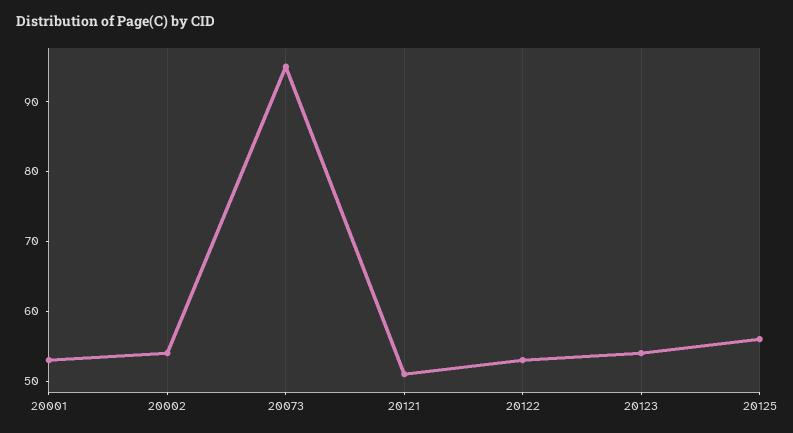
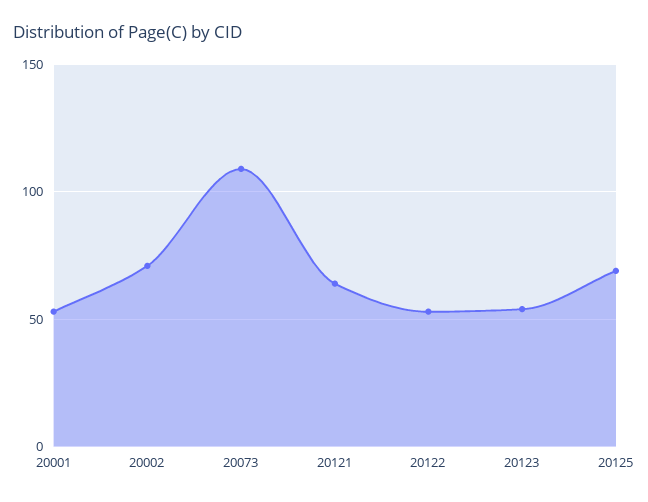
20002: 55 -> 70
20073: 95 -> 110
20121: 50 -> 65
20125: 55 -> 70

